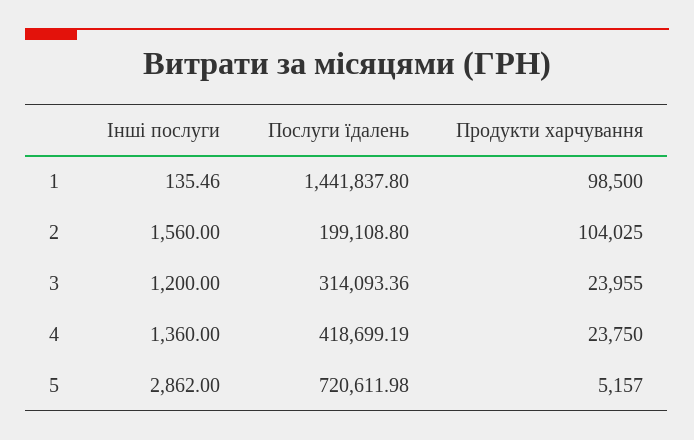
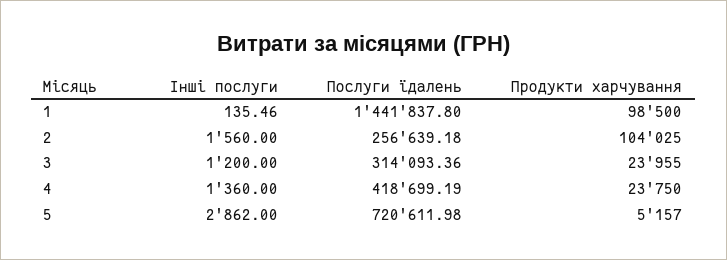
Послуги їдалень, 2: 199108.8 -> 256639.18

